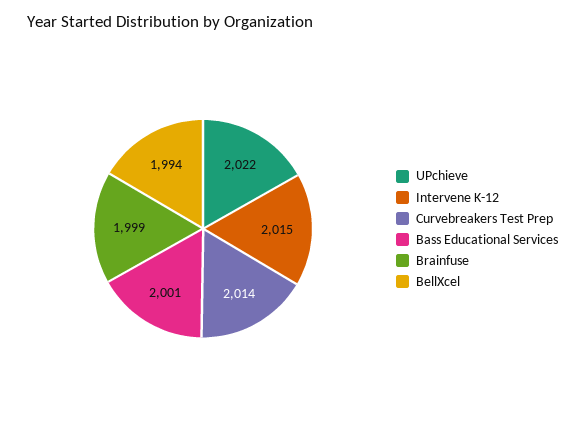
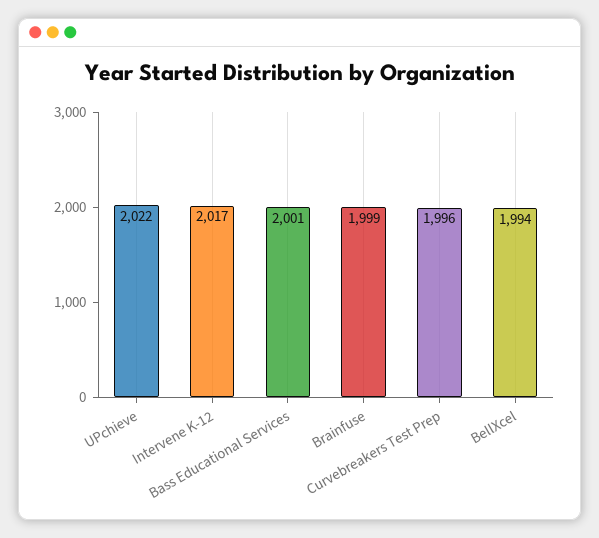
Intervene K-12: 2015 -> 2017
Curvebreakers Test Prep: 2014 -> 1996

